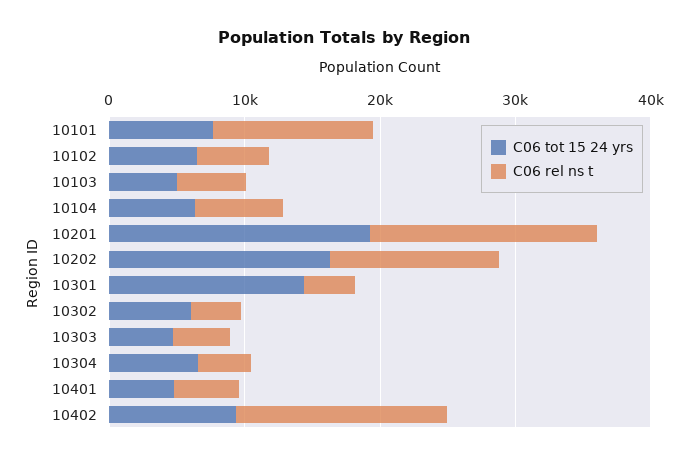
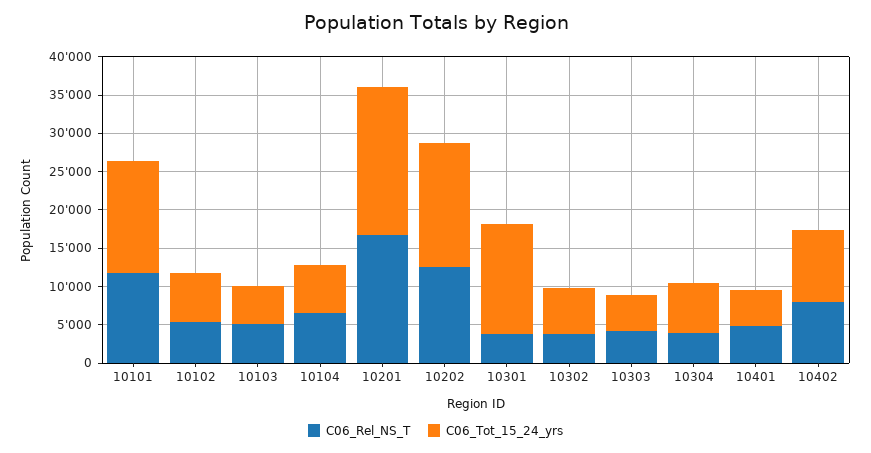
C06 tot 15 24 yrs, 10101: 8000 -> 15000
C06 rel ns t, 10402: 16000 -> 7500

